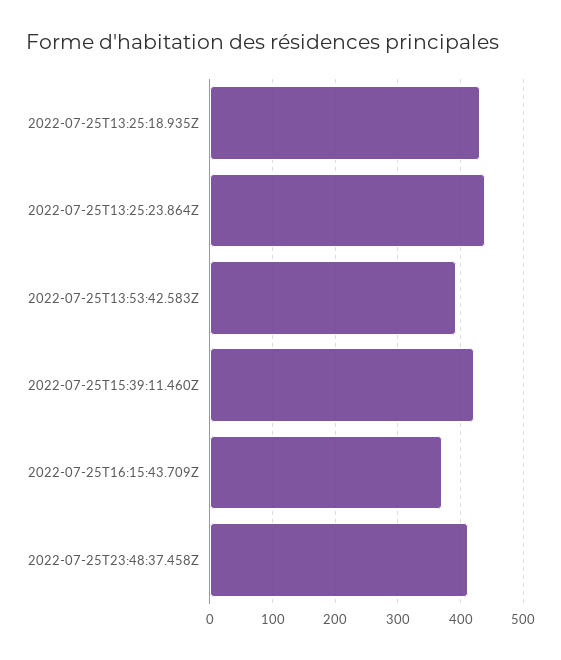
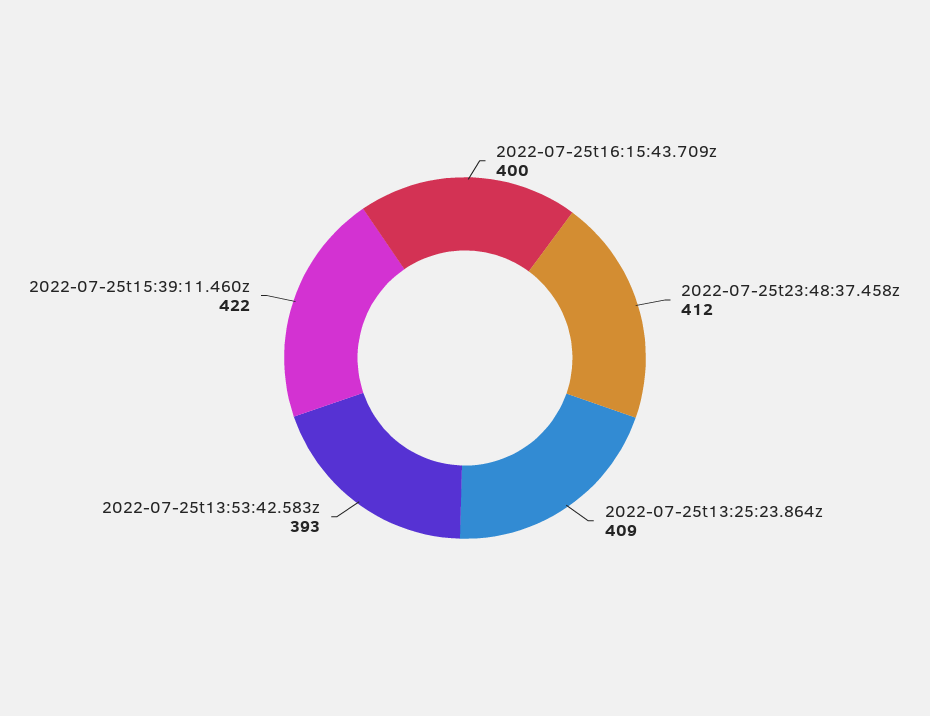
2022-07-25T13:25:18.935Z: 430 -> none
2022-07-25T13:25:23.864Z: 440 -> 409
2022-07-25T16:15:43.709Z: 370 -> 400

